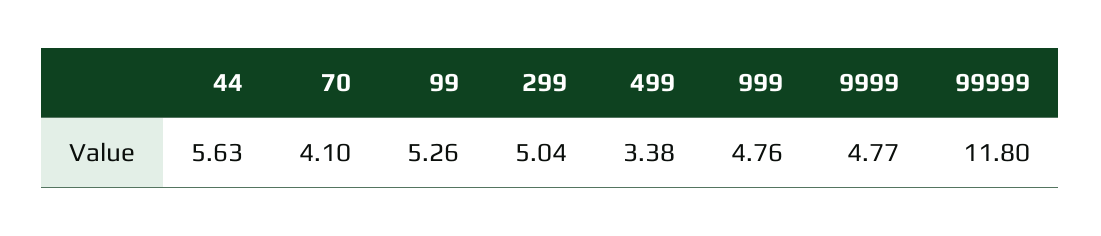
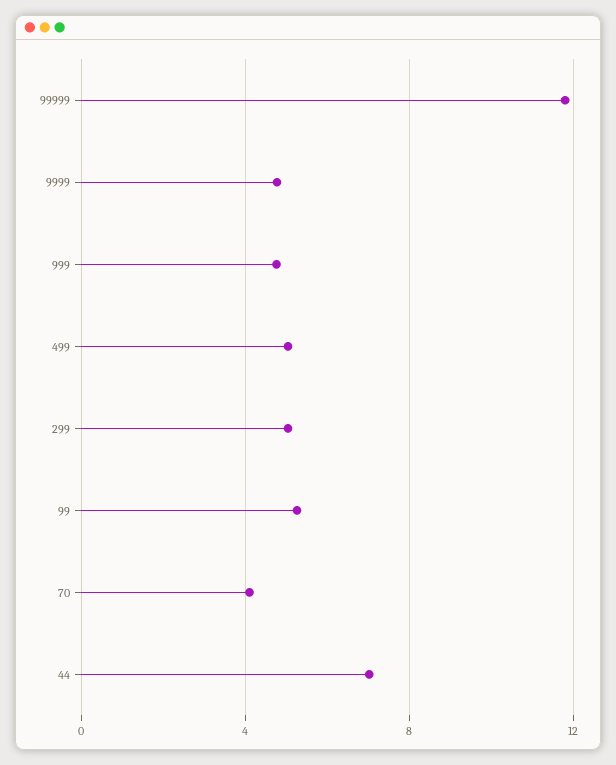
44: 5.63 -> 7
499: 3.38 -> 5

